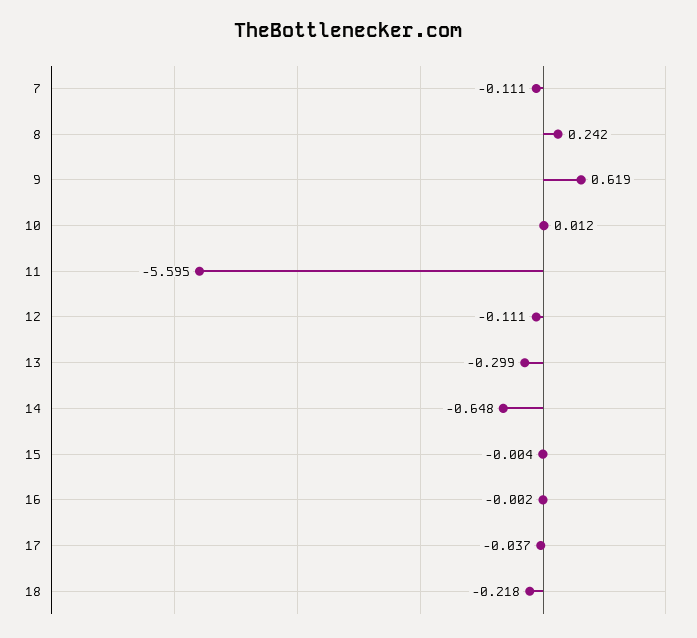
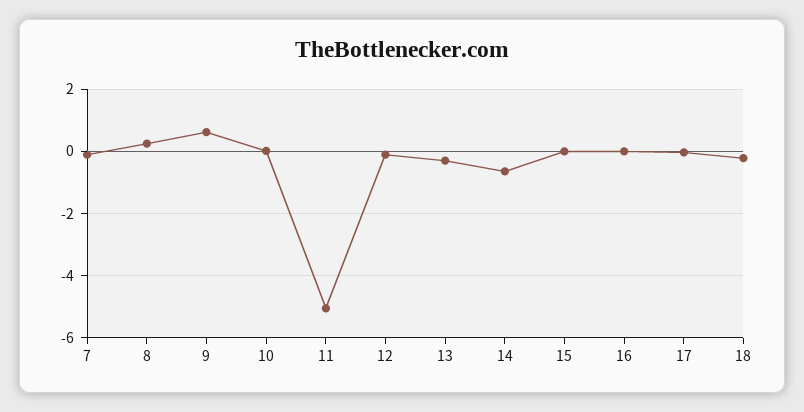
11: -5.595 -> -5

